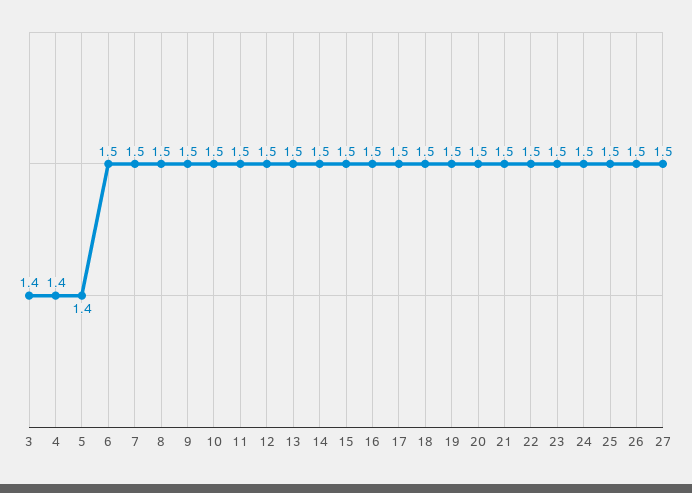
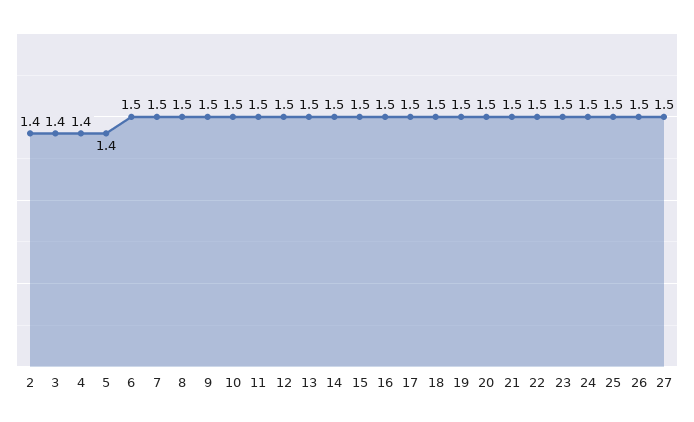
2: none -> 1.4

